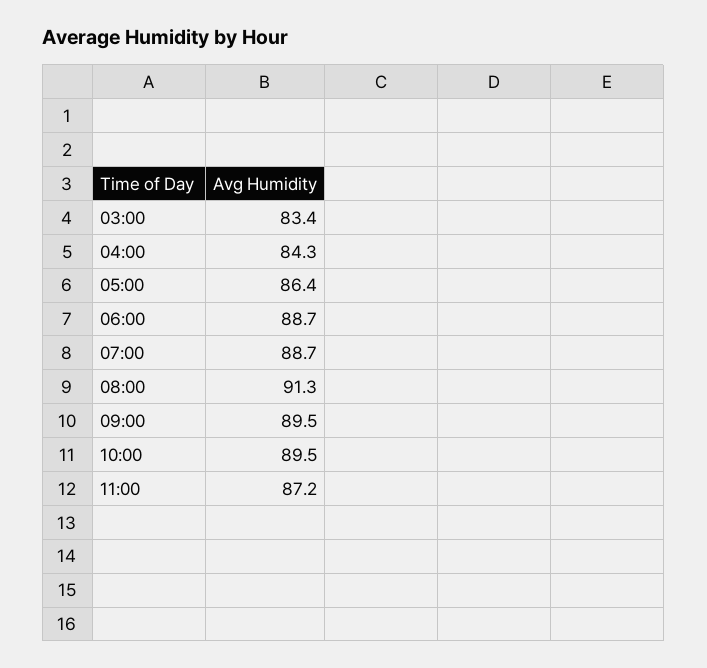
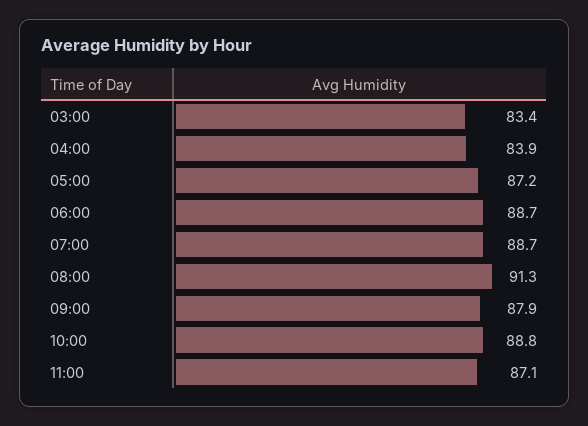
04:00: 84.3 -> 83.9
05:00: 86.4 -> 87.2
09:00: 89.5 -> 87.9
10:00: 89.5 -> 88.8
11:00: 87.2 -> 87.1

